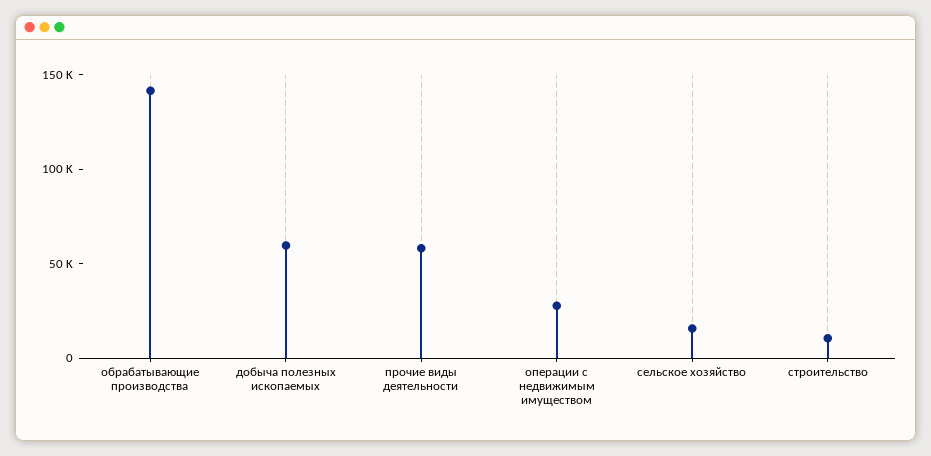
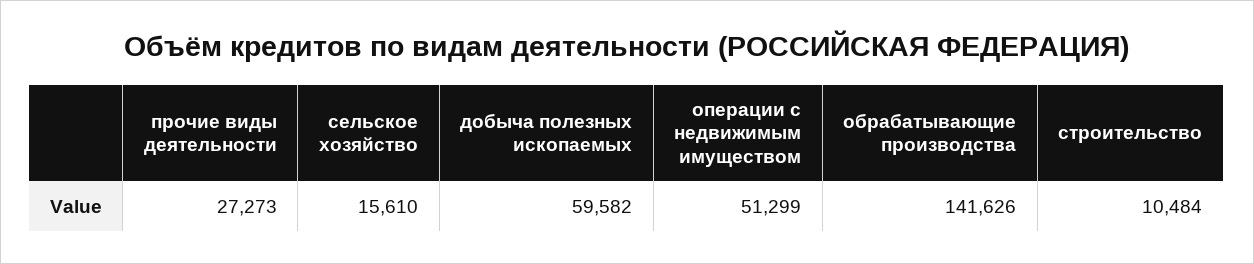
прочие виды деятельности: 60000 -> 27273
операции с недвижимым имуществом: 30000 -> 51299

